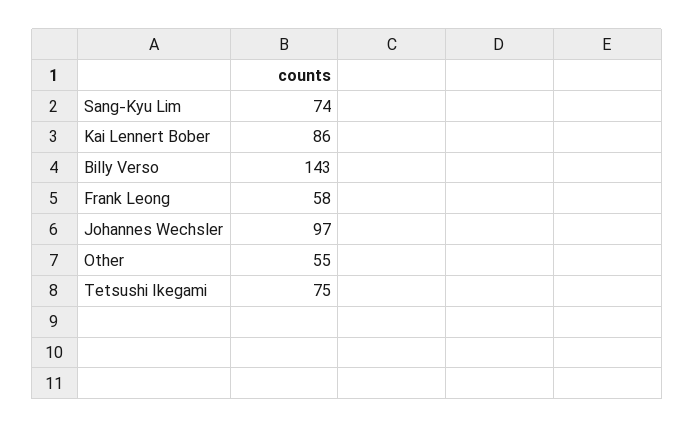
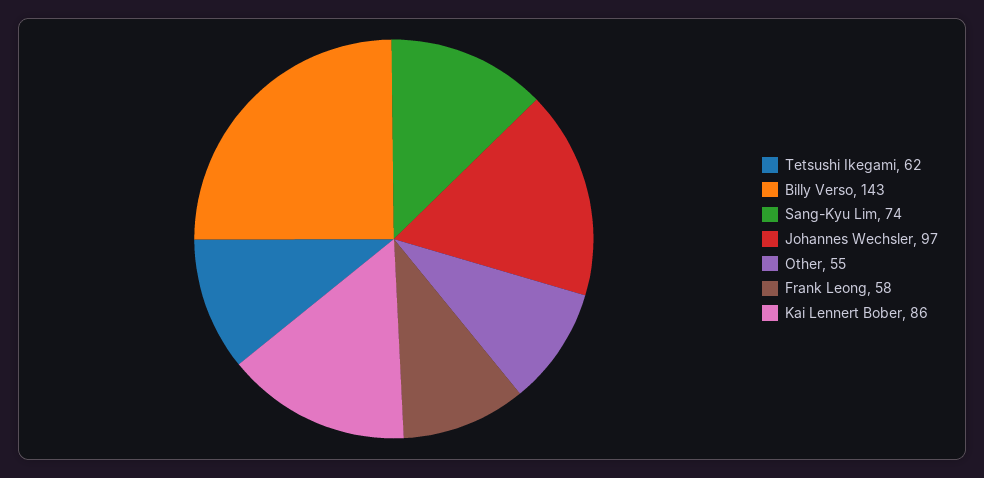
Tetsushi Ikegami: 75 -> 62

